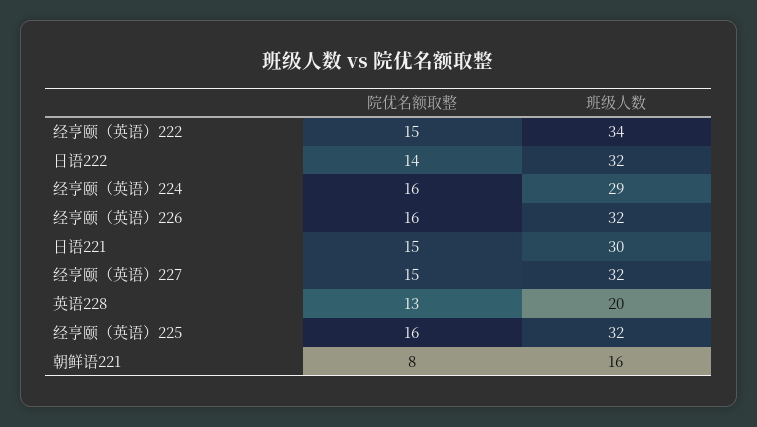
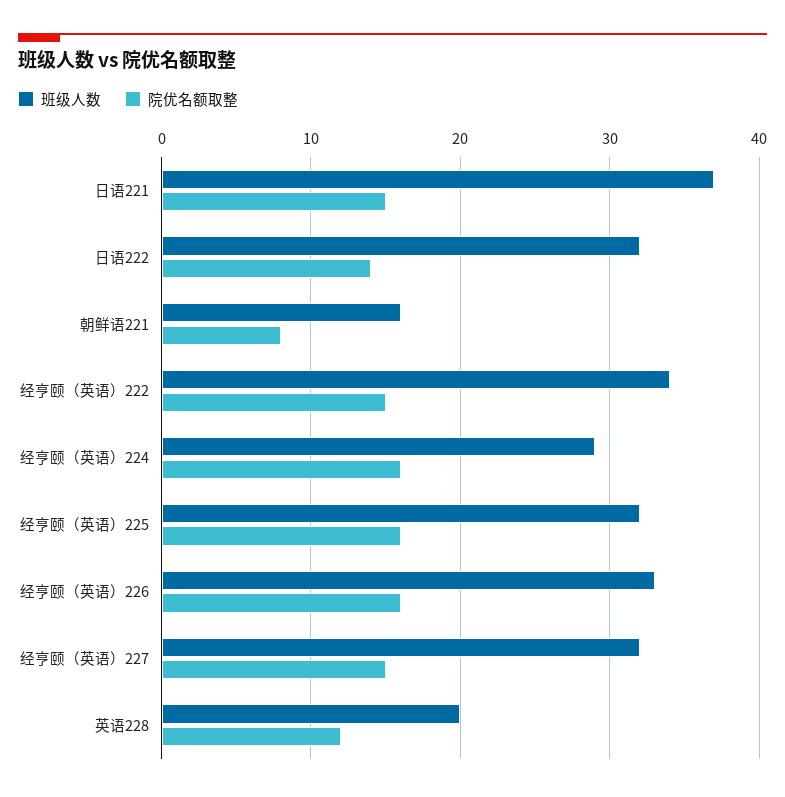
班级人数, 经亨颐（英语）226: 32 -> 33
班级人数, 日语221: 30 -> 37
院优名额取整, 英语228: 13 -> 12

